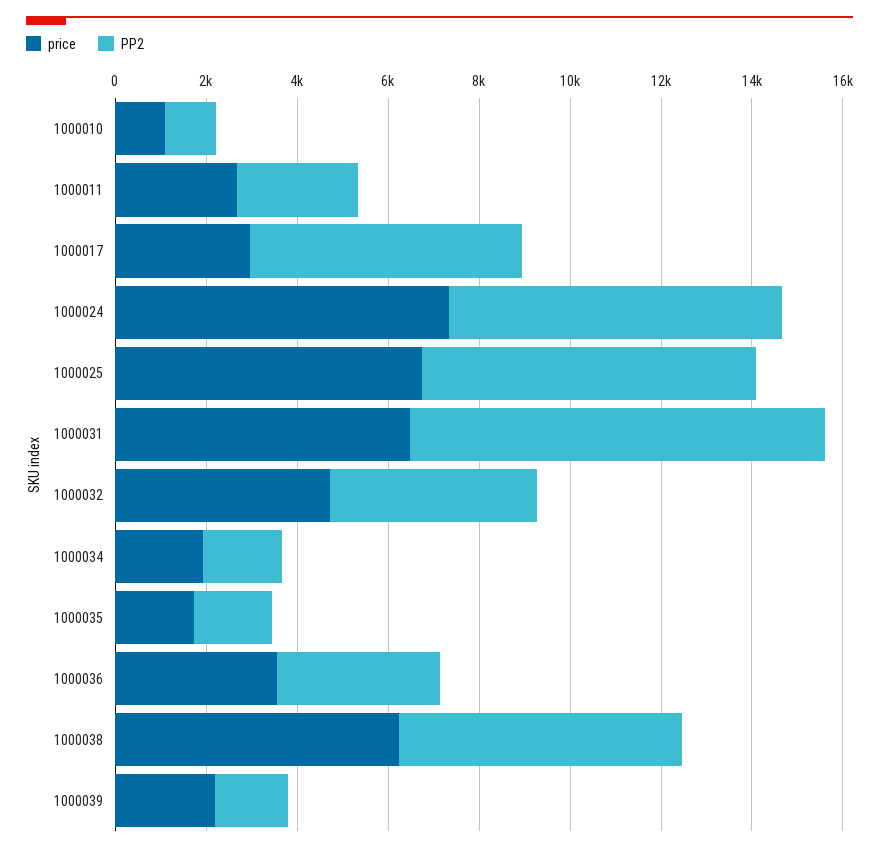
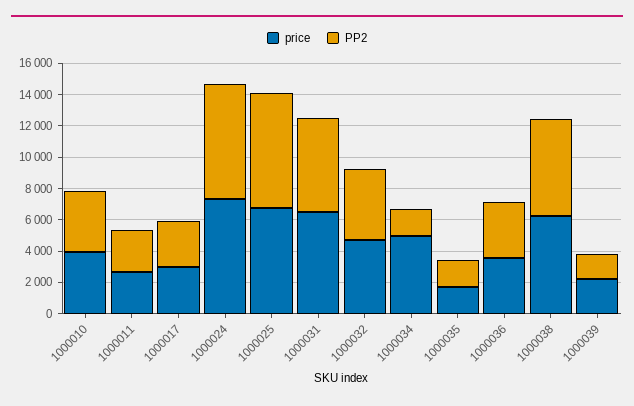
price, 1000010: 1000 -> 4000
PP2, 1000010: 1000 -> 4000
PP2, 1000017: 6000 -> 3000
PP2, 1000031: 9000 -> 6000
price, 1000034: 2000 -> 5000

